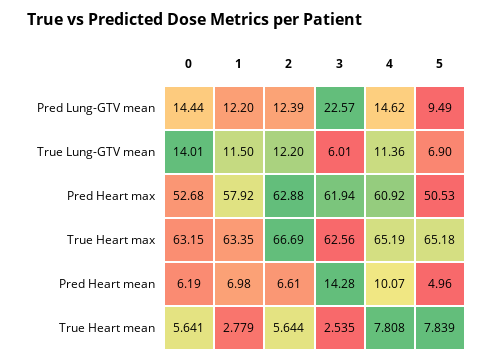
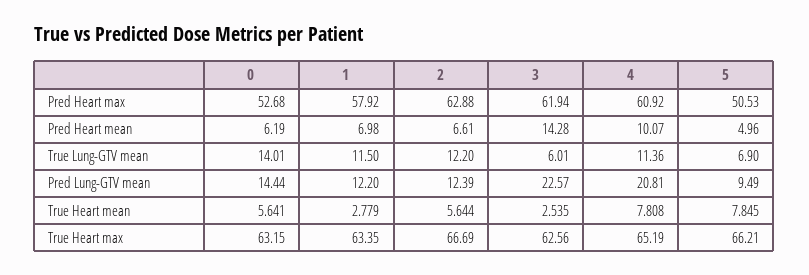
4, Pred Lung-GTV mean: 14.62 -> 20.81
5, True Heart max: 65.18 -> 66.21
5, True Heart mean: 7.839 -> 7.845

